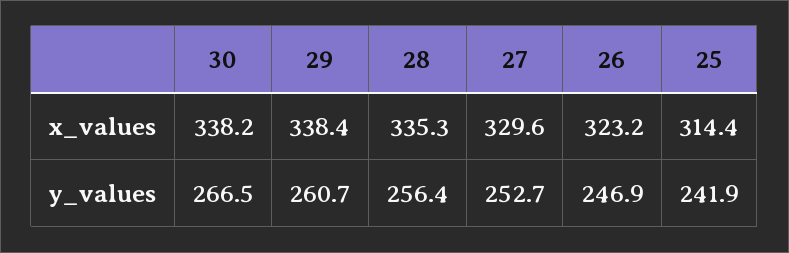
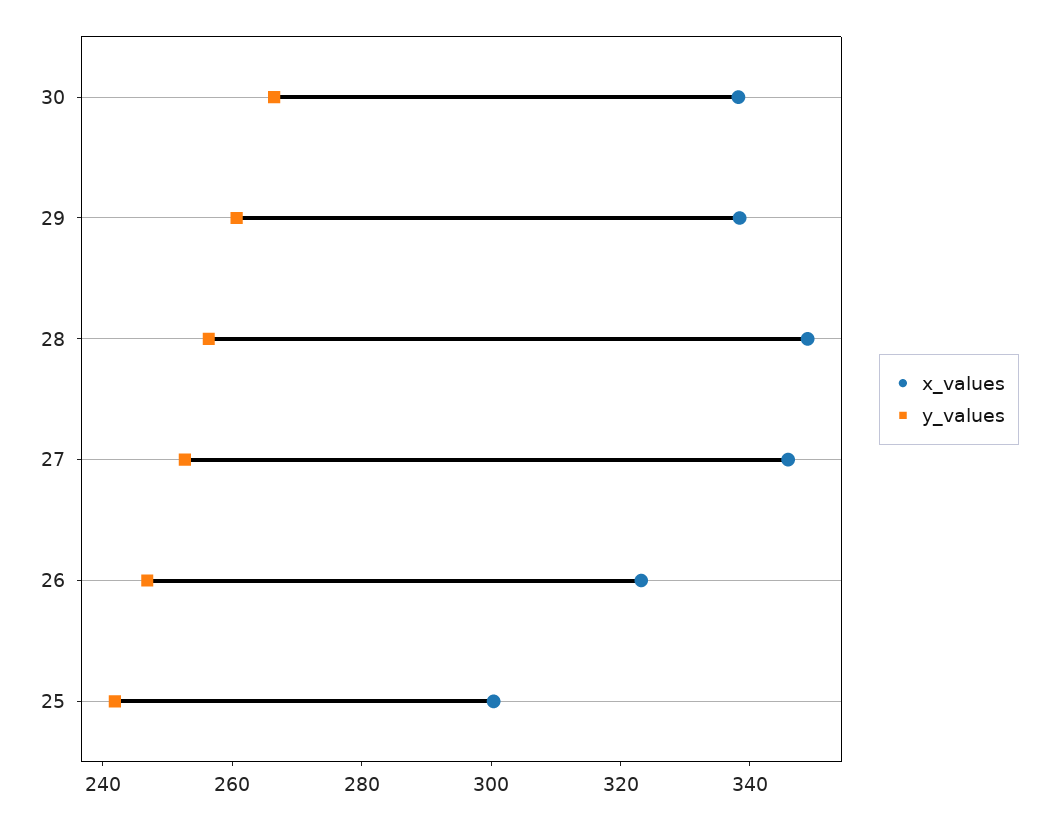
x_values, 28: 335.3 -> 350
x_values, 27: 329.6 -> 345
x_values, 25: 314.4 -> 300

